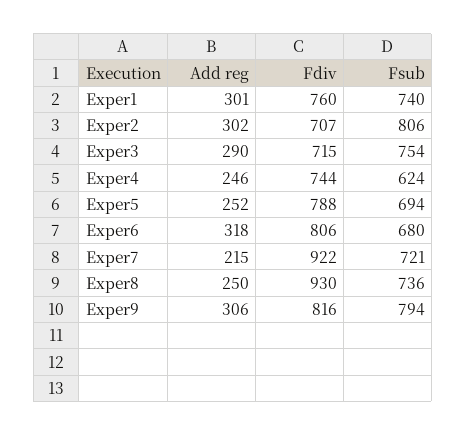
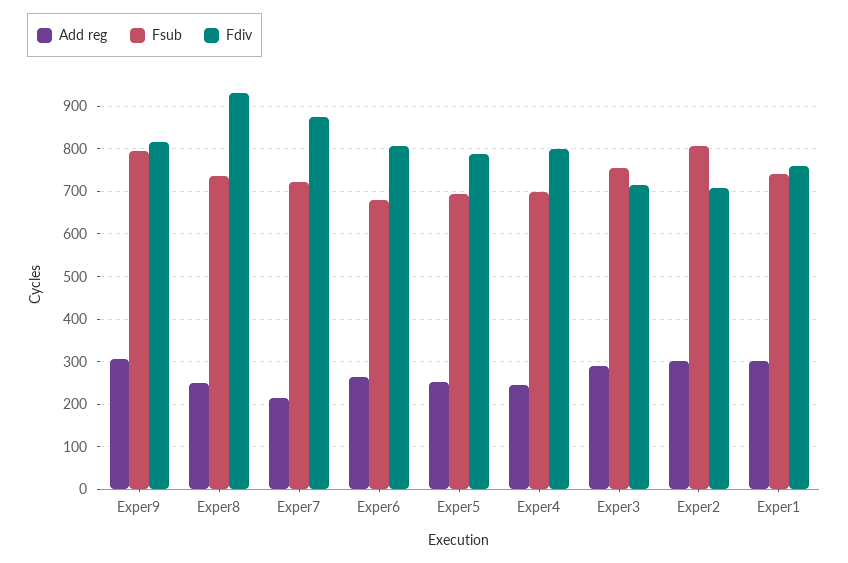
Fdiv, Exper4: 744 -> 800
Fsub, Exper4: 624 -> 700
Add reg, Exper6: 318 -> 260
Fdiv, Exper7: 922 -> 880

